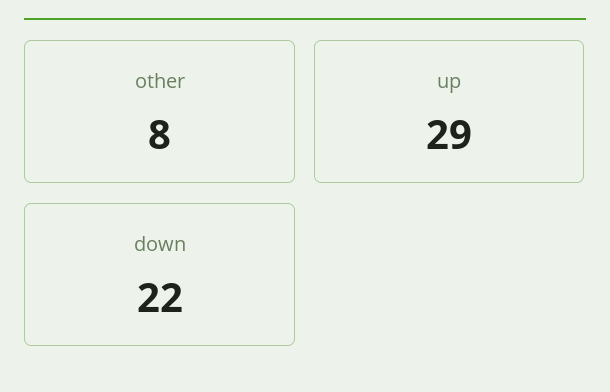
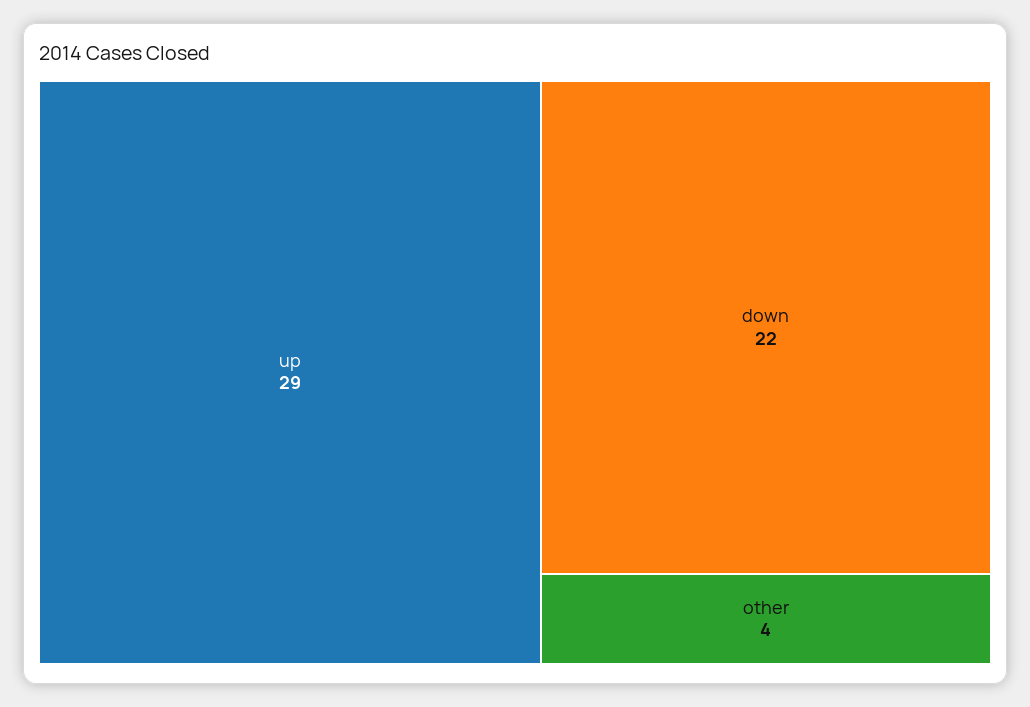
other: 8 -> 4

